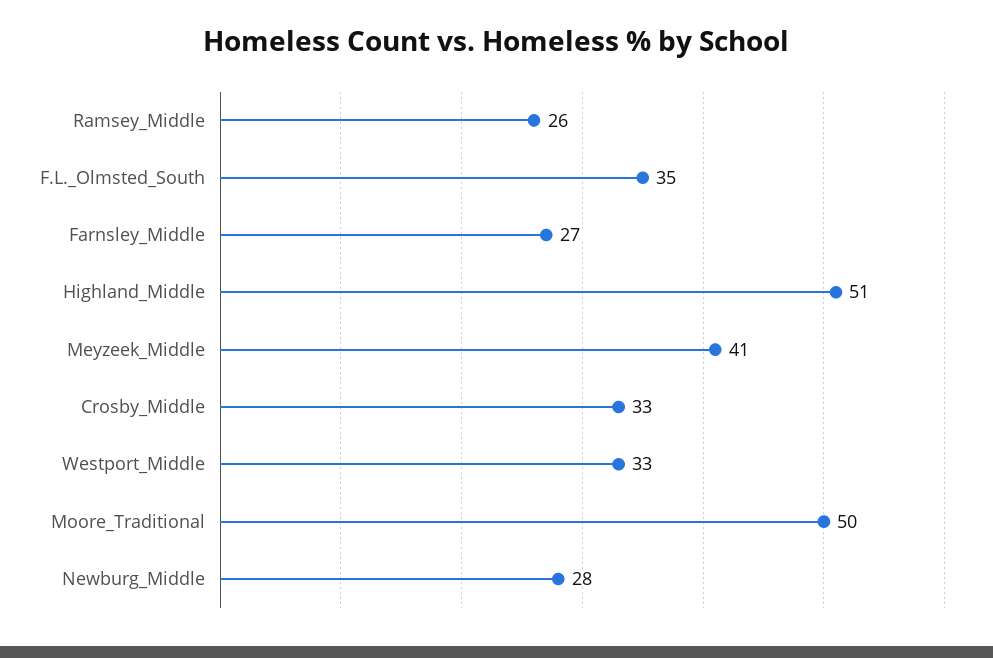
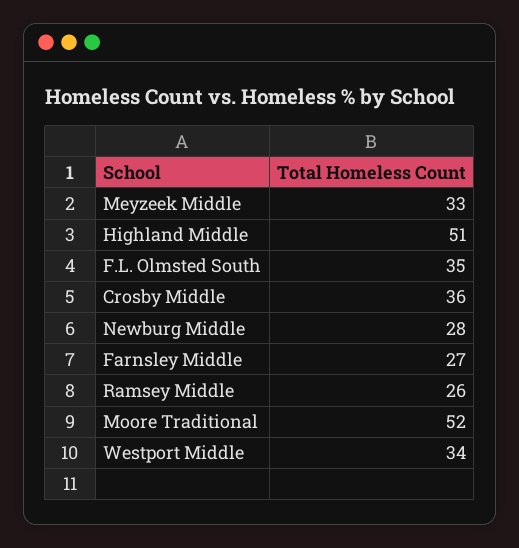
Meyzeek_Middle: 41 -> 33
Crosby_Middle: 33 -> 36
Westport_Middle: 33 -> 34
Moore_Traditional: 50 -> 52

